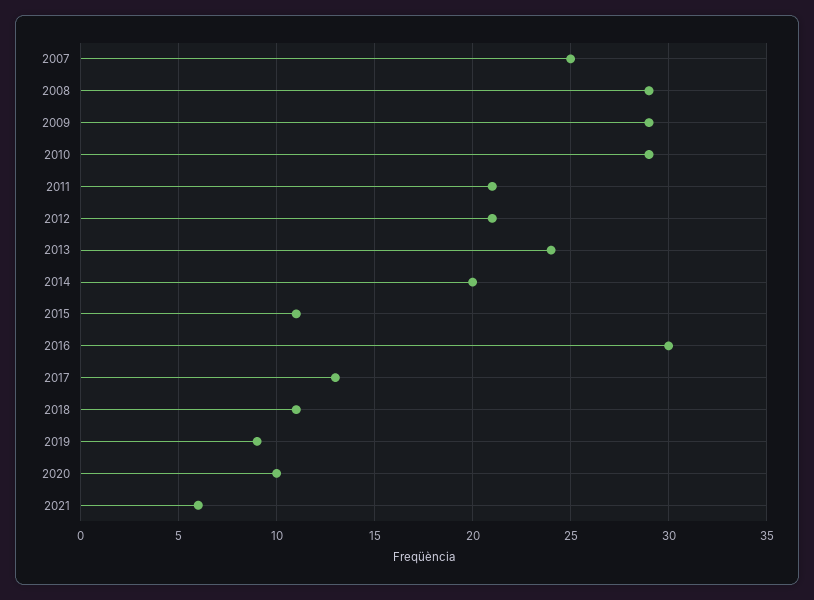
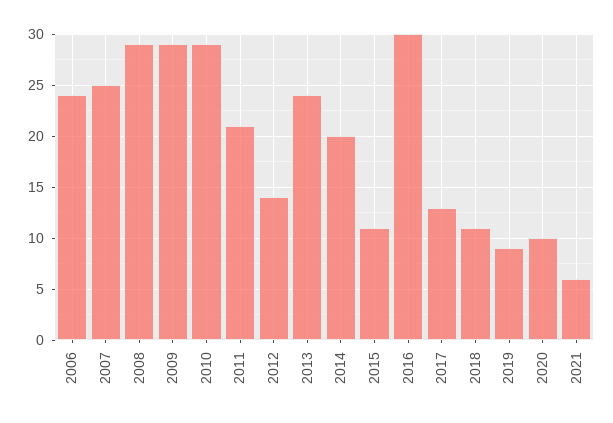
2012: 21 -> 14
2006: none -> 24

